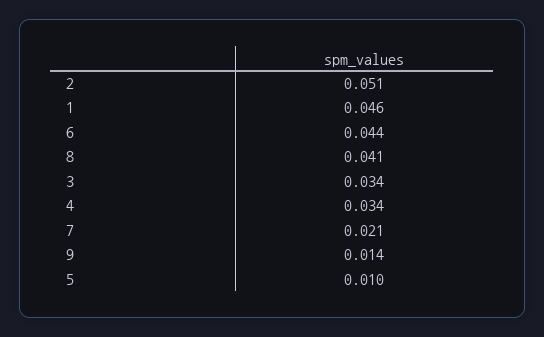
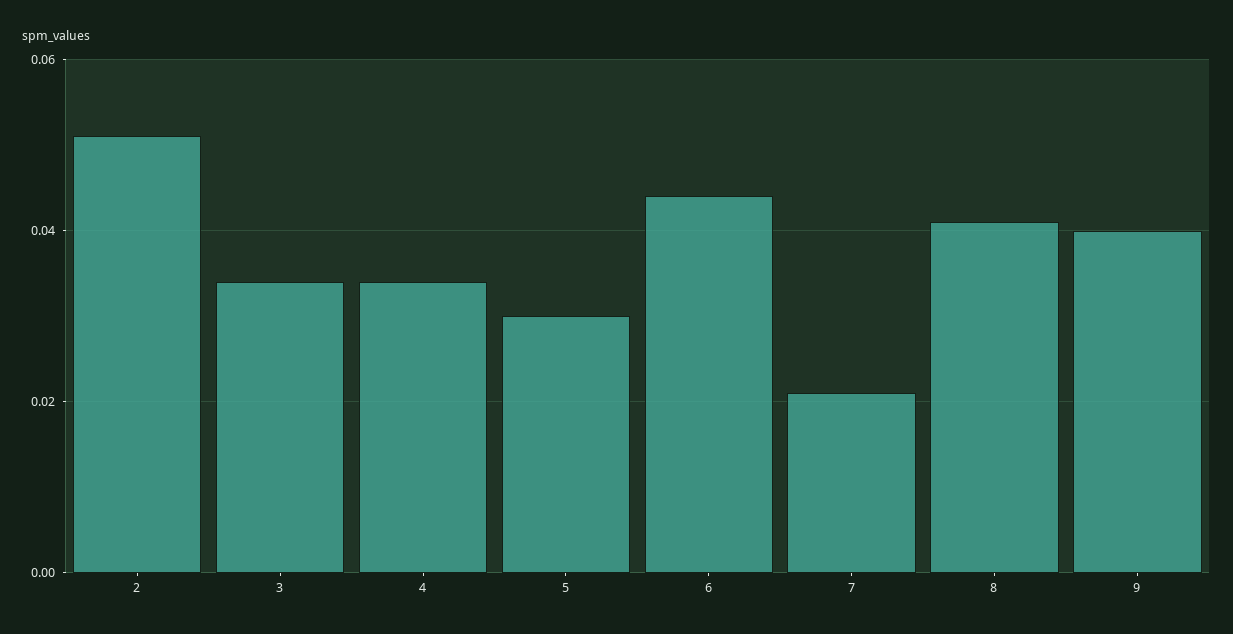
1: 0.046 -> none
9: 0.014 -> 0.04
5: 0.01 -> 0.03

